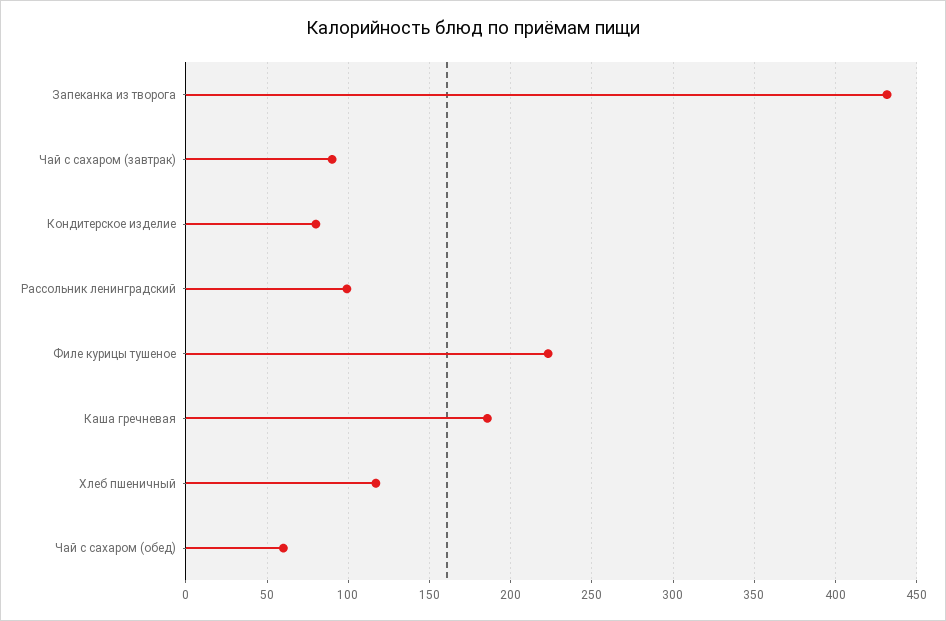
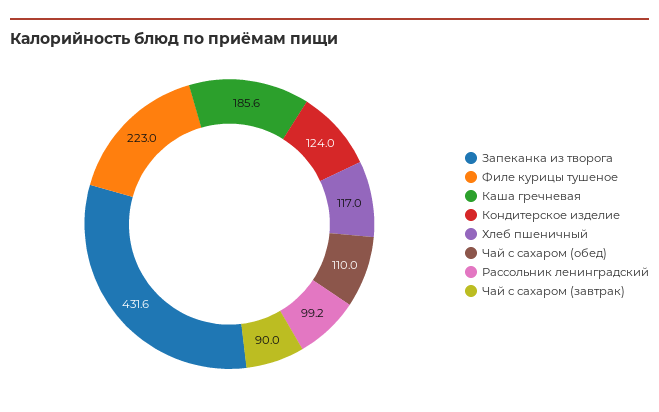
Кондитерское изделие: 80 -> 124
Чай с сахаром (обед): 60 -> 110

